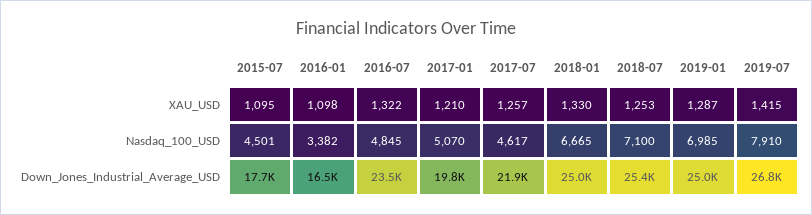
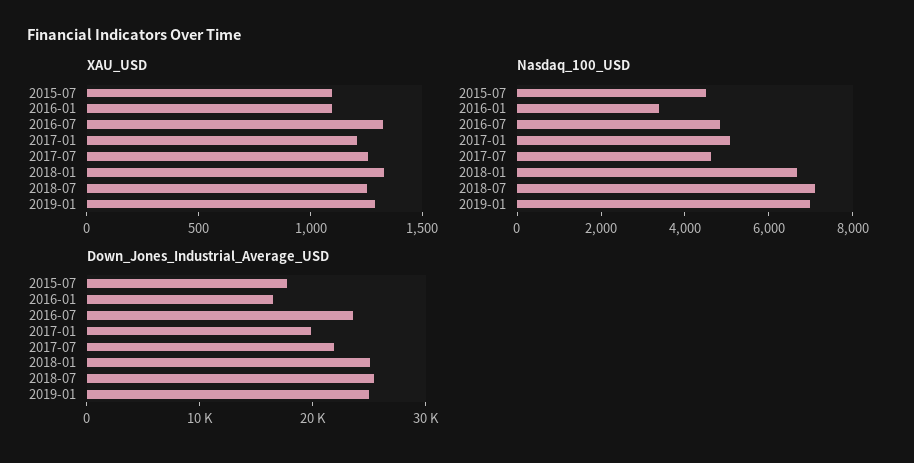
XAU_USD, 2019-07: 1415 -> none
Nasdaq_100_USD, 2019-07: 7910 -> none
Down_Jones_Industrial_Average_USD, 2019-07: 26800 -> none

